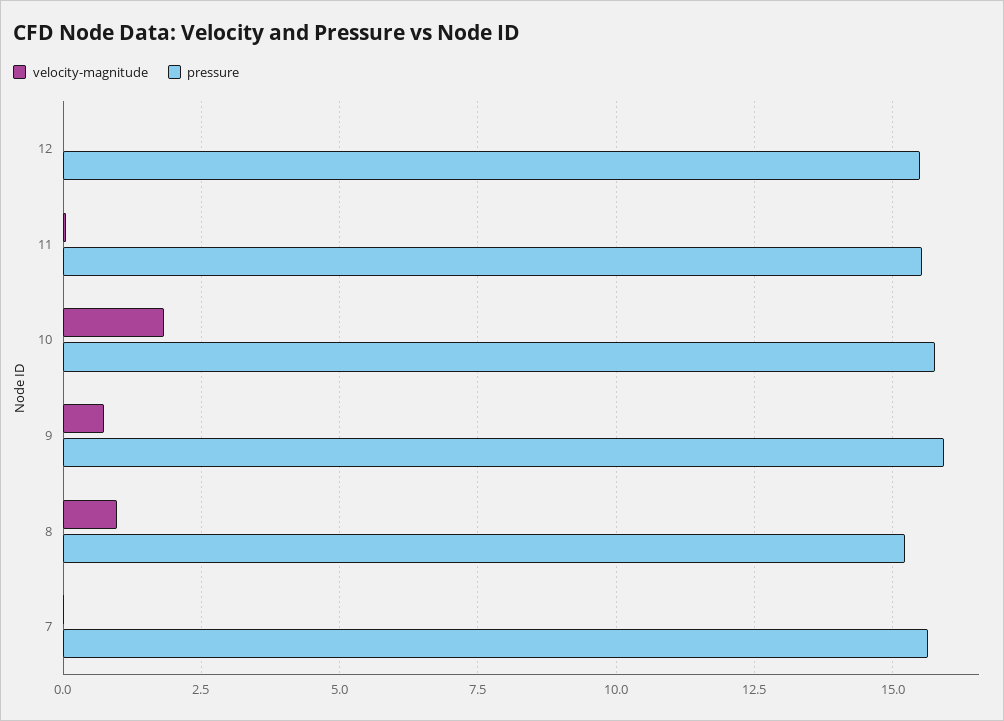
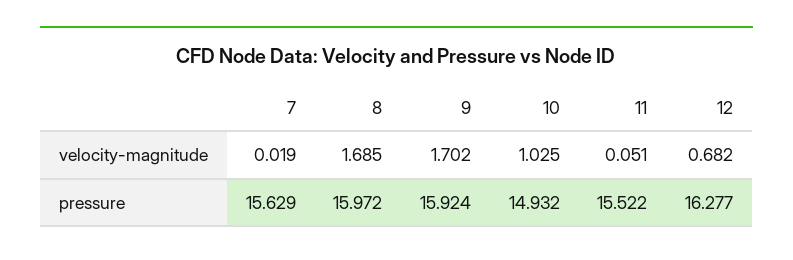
velocity-magnitude, 12: 0 -> 0.682
pressure, 12: 15.5 -> 16.277
velocity-magnitude, 10: 1.75 -> 1.025
pressure, 10: 15.75 -> 14.932
velocity-magnitude, 9: 0.75 -> 1.702
velocity-magnitude, 8: 1 -> 1.685
pressure, 8: 15.25 -> 15.972

